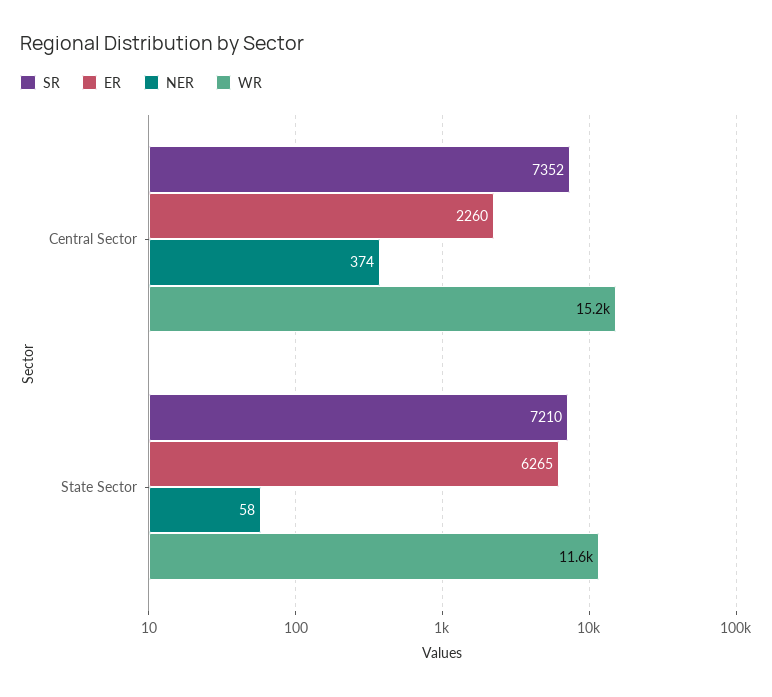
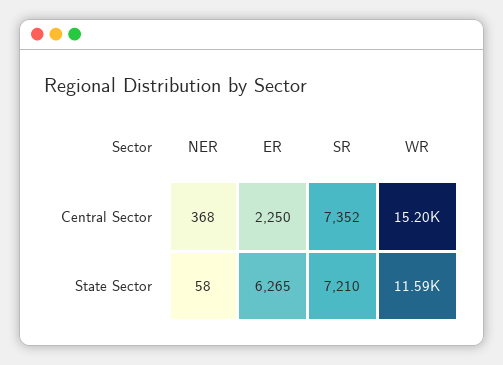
ER, Central Sector: 2260 -> 2250
NER, Central Sector: 374 -> 368

